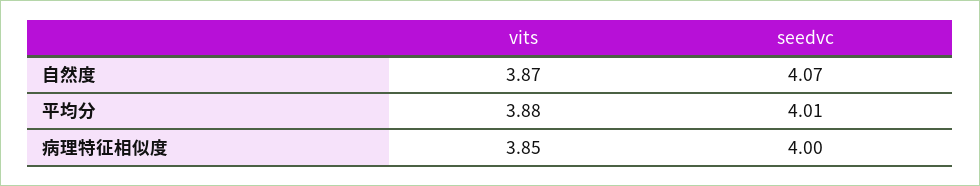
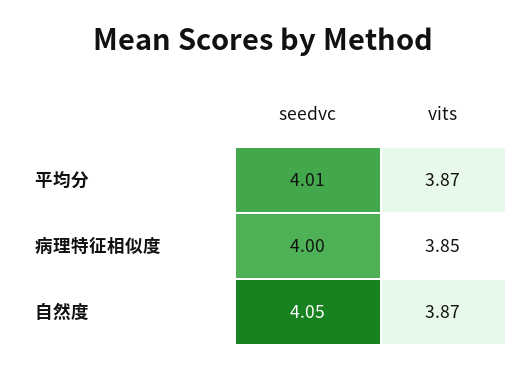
seedvc, 自然度: 4.07 -> 4.05
vits, 平均分: 3.88 -> 3.87

